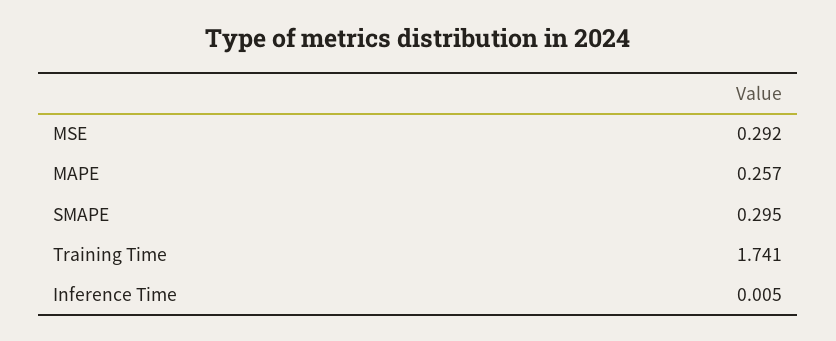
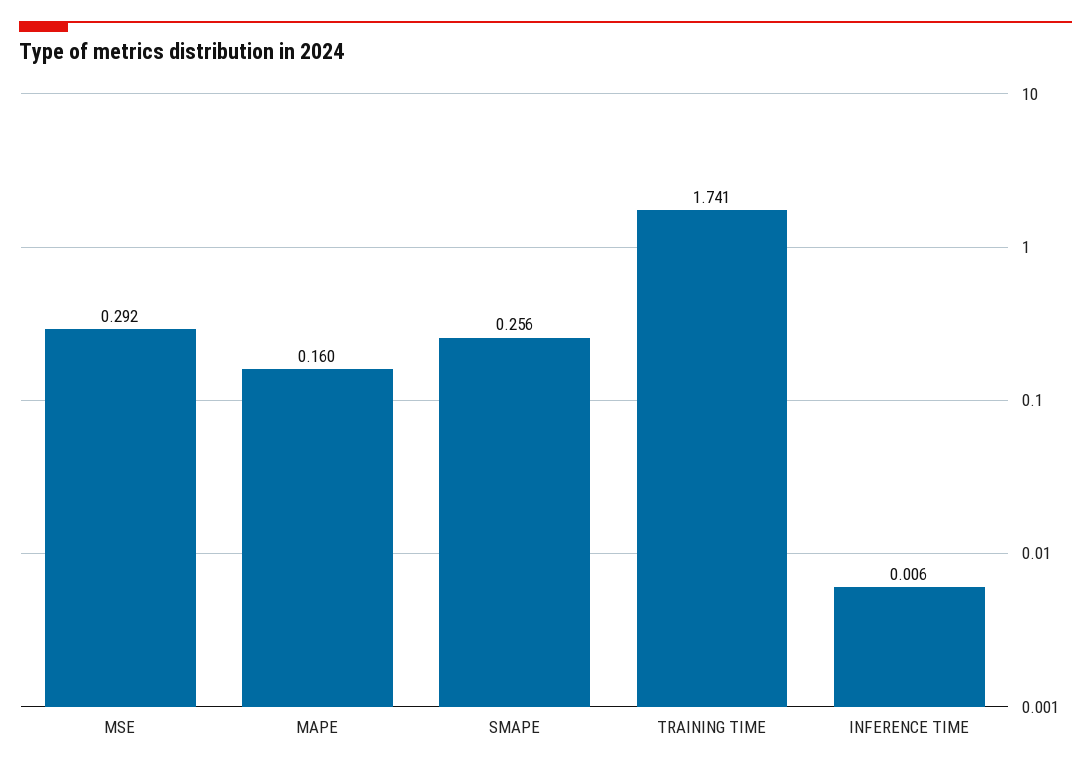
MAPE: 0.257 -> 0.16
SMAPE: 0.295 -> 0.256
Inference Time: 0.005 -> 0.006

